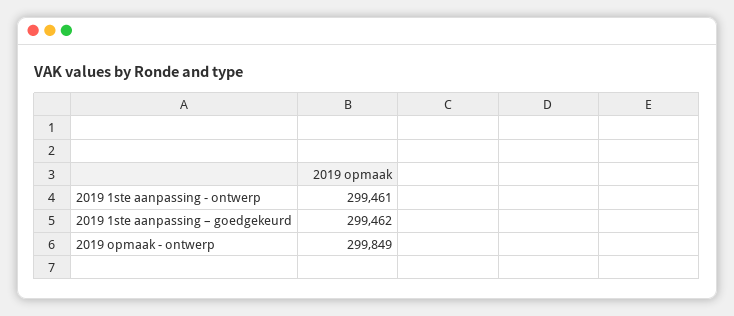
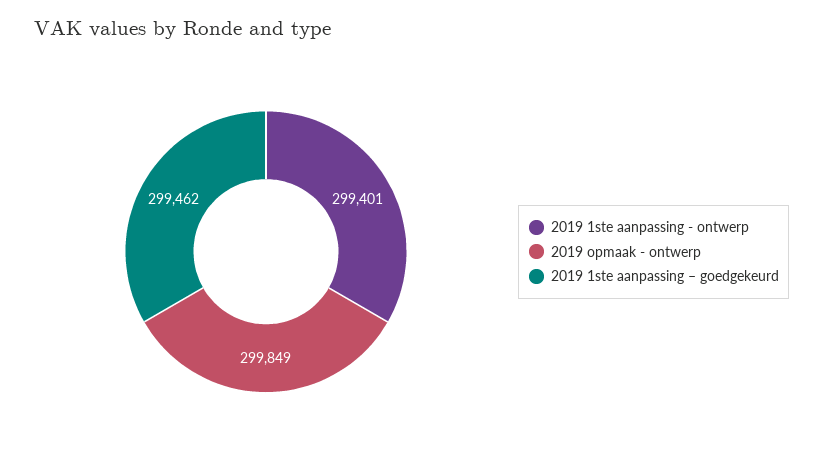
2019 1ste aanpassing - ontwerp: 299461 -> 299401

